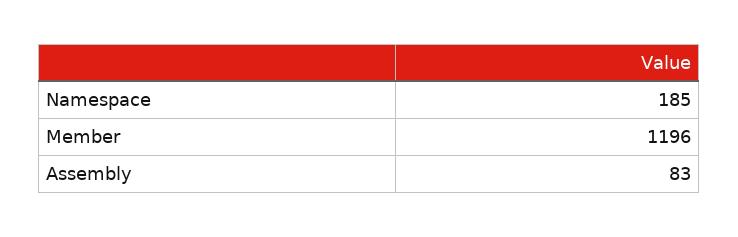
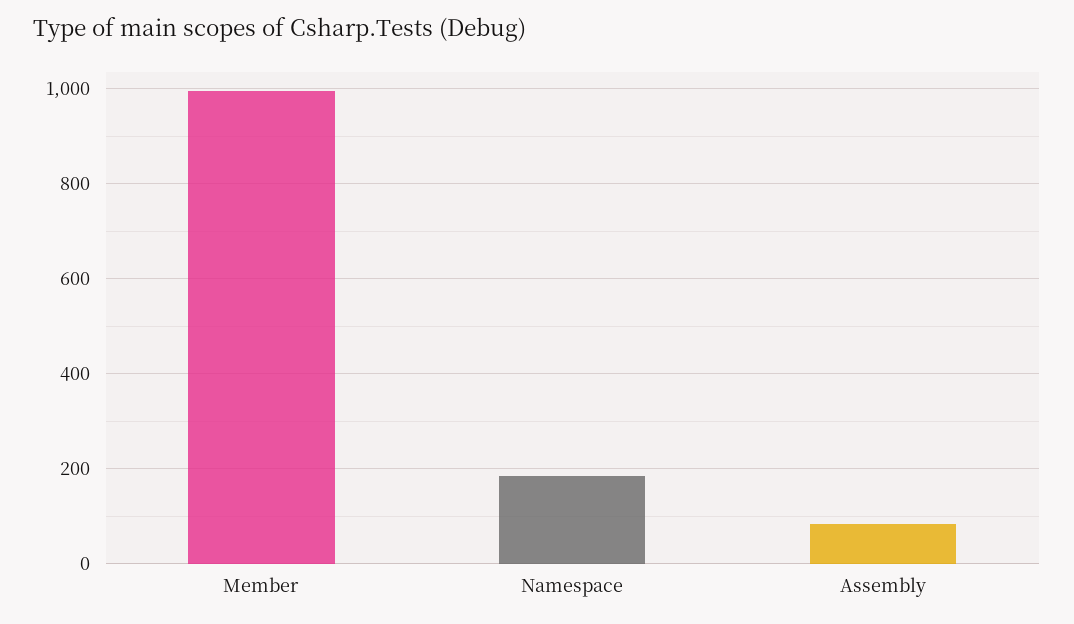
Member: 1196 -> 1000

